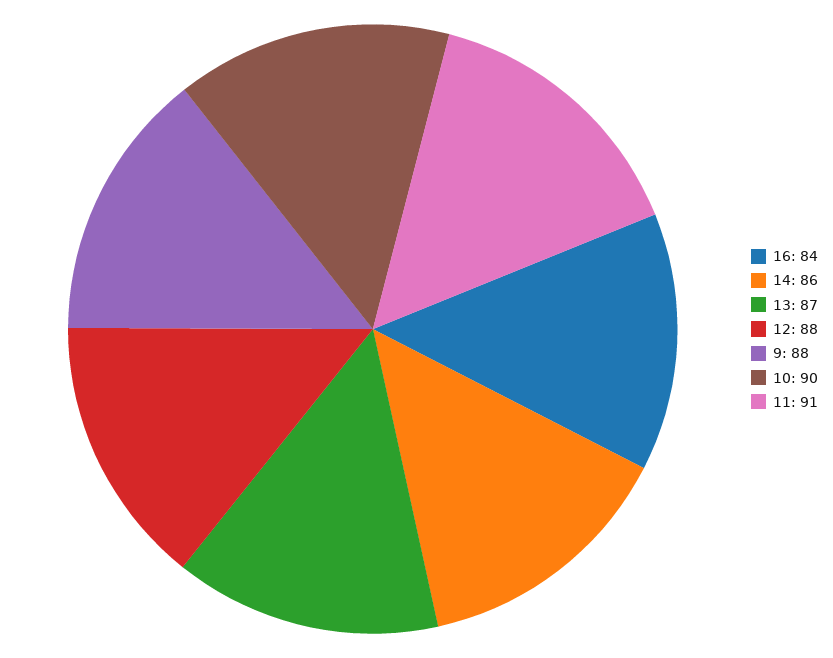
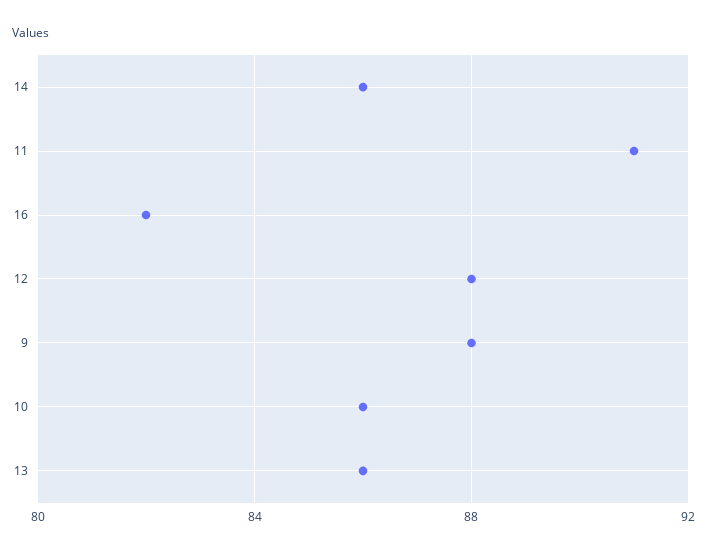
16: 84 -> 82
13: 87 -> 86
10: 90 -> 86

